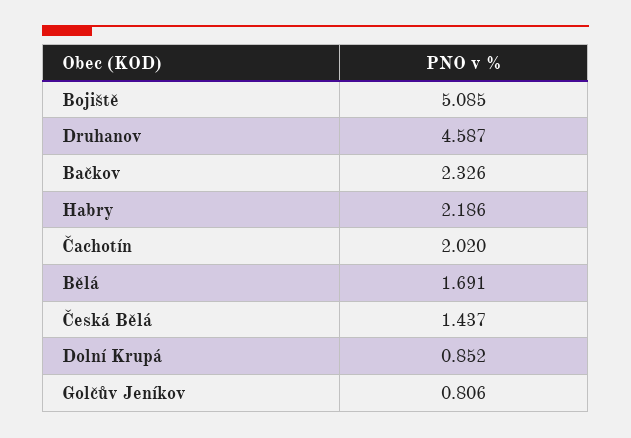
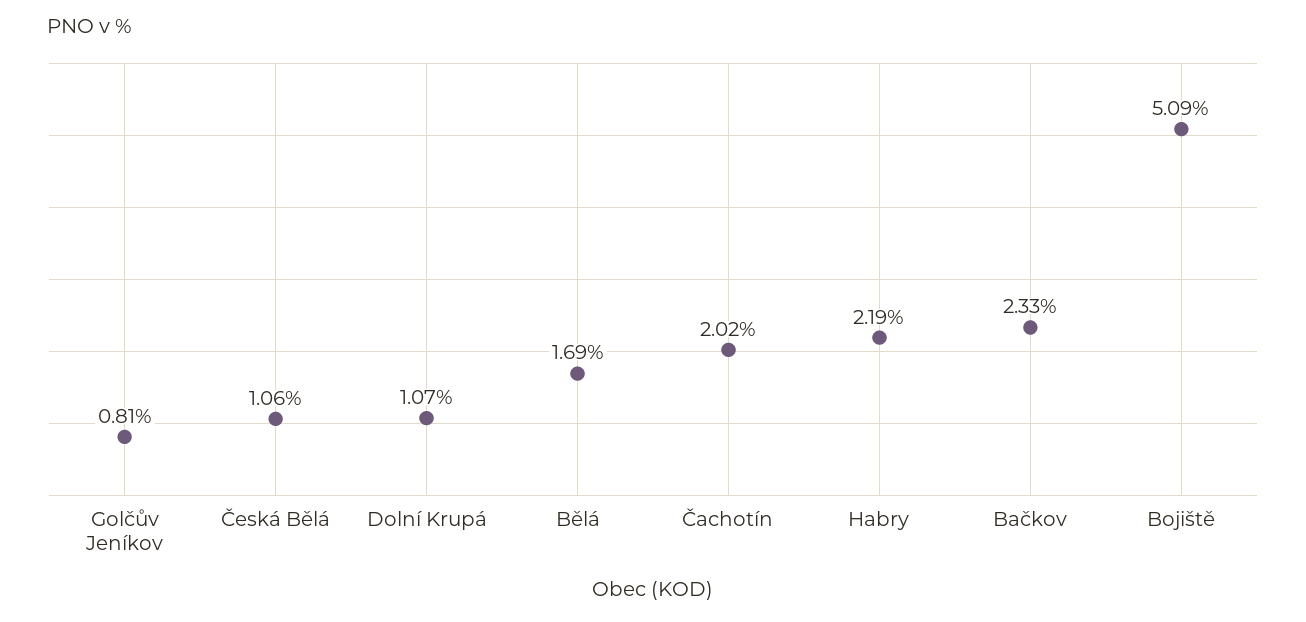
Druhanov: 4.587 -> none
Česká Bělá: 1.437 -> 1.06
Dolní Krupá: 0.852 -> 1.07

